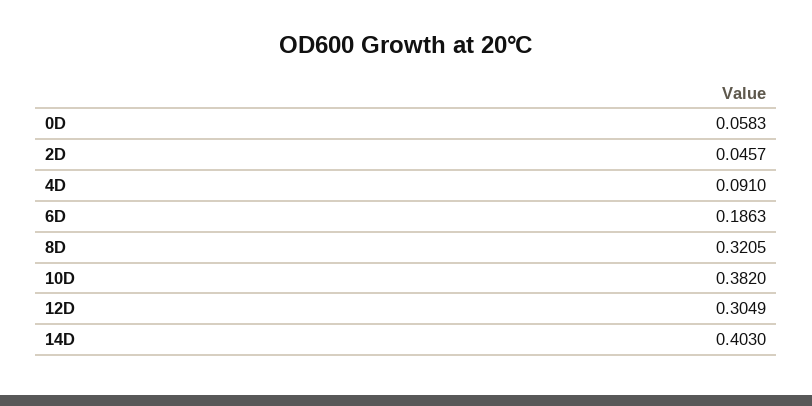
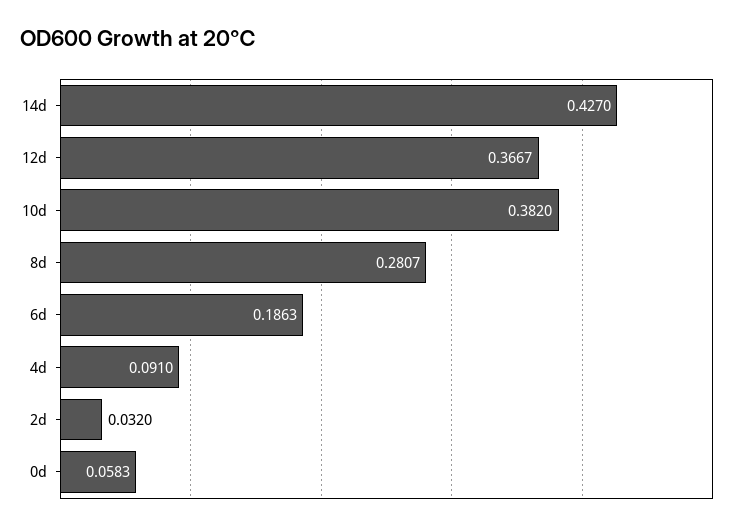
2D: 0.0457 -> 0.032
8D: 0.3205 -> 0.2807
12D: 0.3049 -> 0.3667
14D: 0.403 -> 0.427

